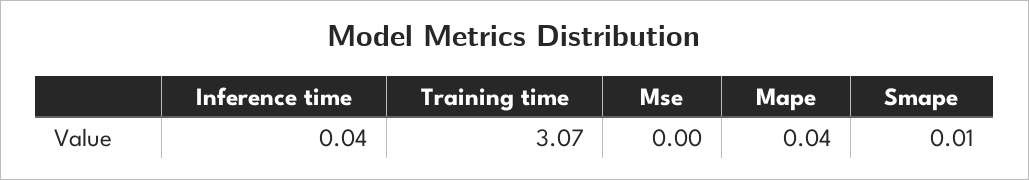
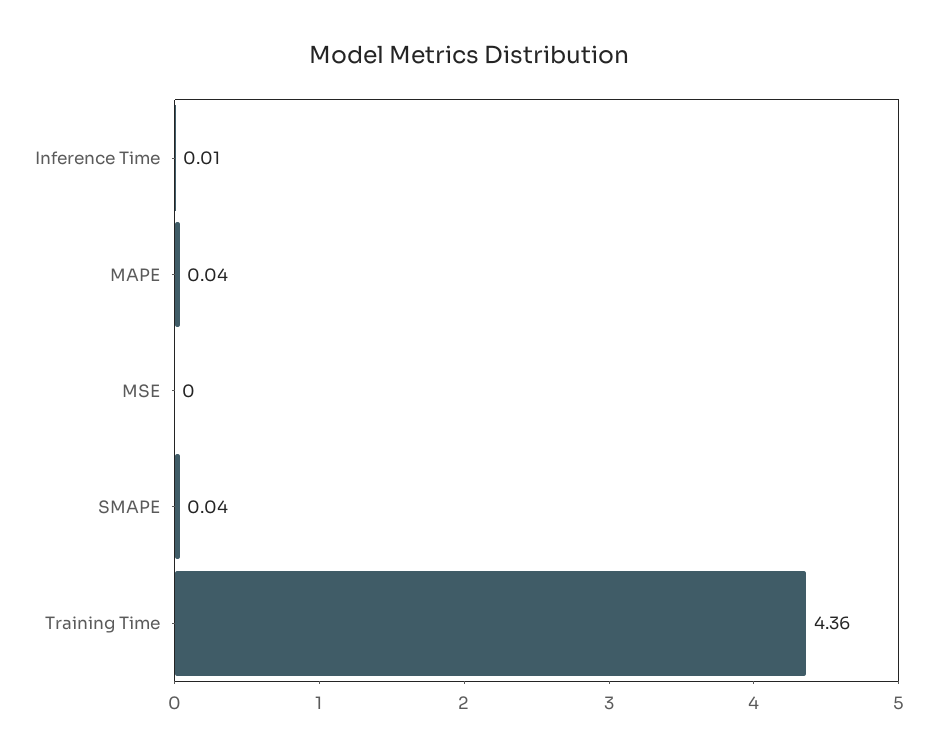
Inference time: 0.04 -> 0.01
Training time: 3.07 -> 4.36
Smape: 0.01 -> 0.04

